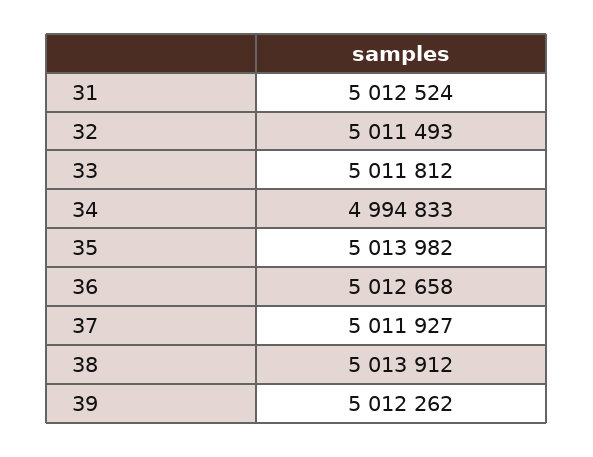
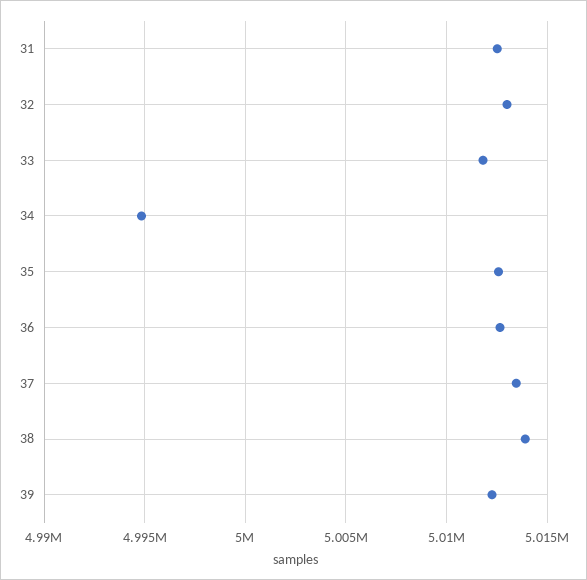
32: 5011493 -> 5013000
35: 5013982 -> 5012500
37: 5011927 -> 5013500

